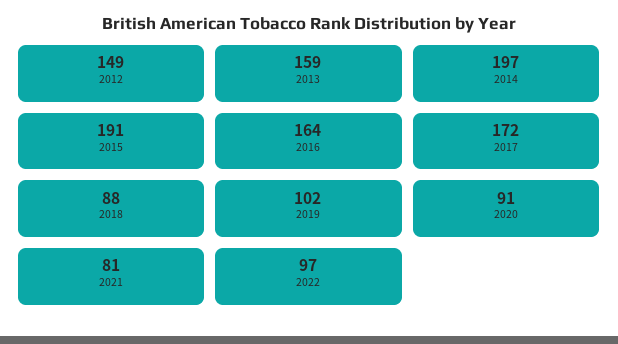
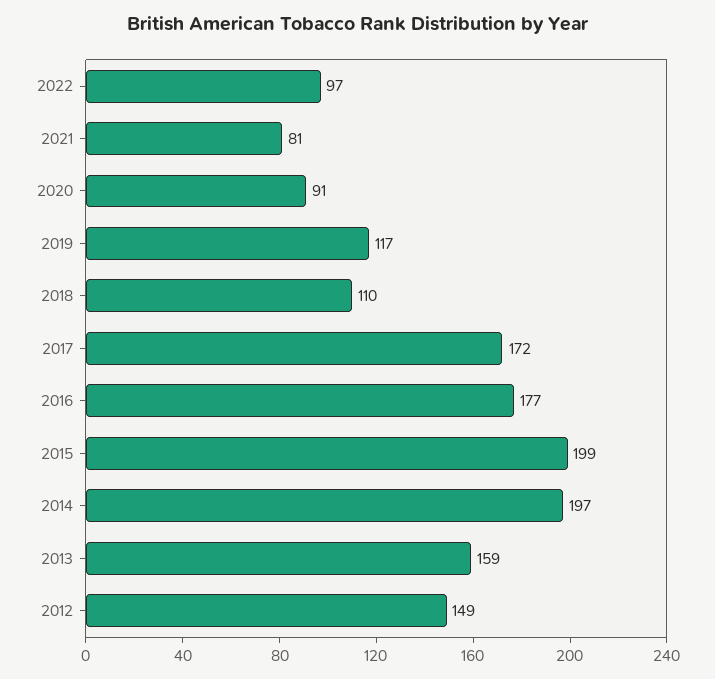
2015: 191 -> 199
2016: 164 -> 177
2018: 88 -> 110
2019: 102 -> 117

